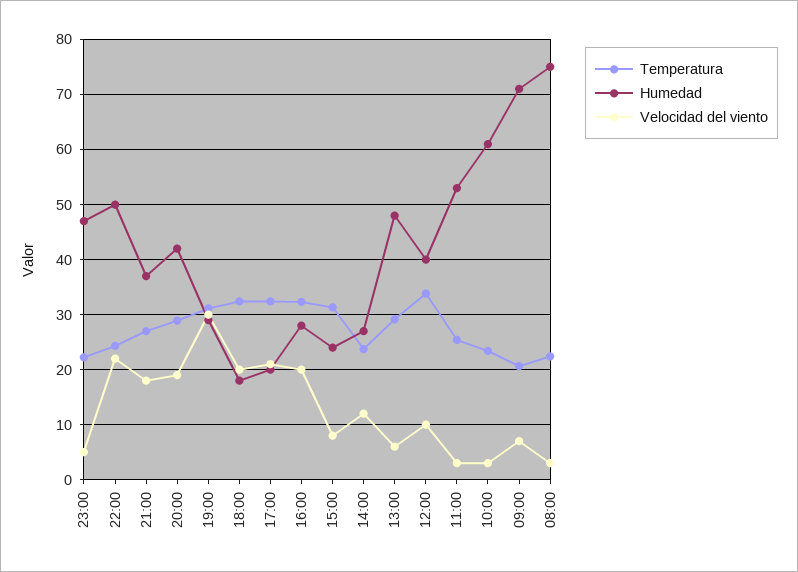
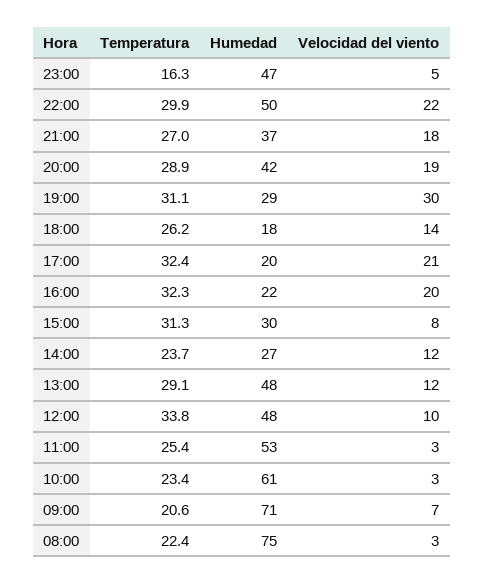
Temperatura, 23:00: 22 -> 16.3
Temperatura, 22:00: 24 -> 29.9
Temperatura, 18:00: 32 -> 26.2
Velocidad del viento, 18:00: 20 -> 14
Humedad, 16:00: 28 -> 22
Humedad, 15:00: 24 -> 30
Velocidad del viento, 13:00: 6 -> 12
Humedad, 12:00: 40 -> 48

